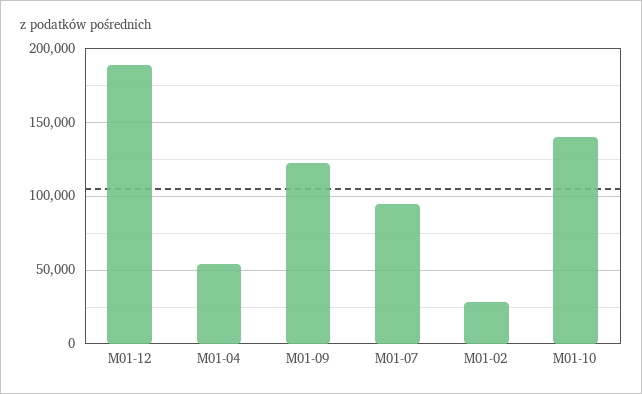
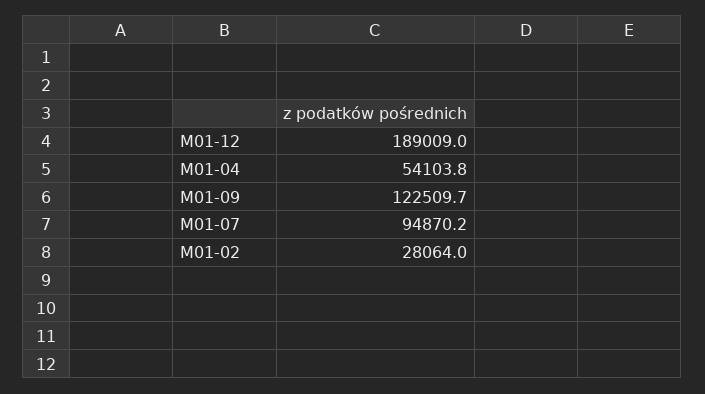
M01-10: 140000 -> none

